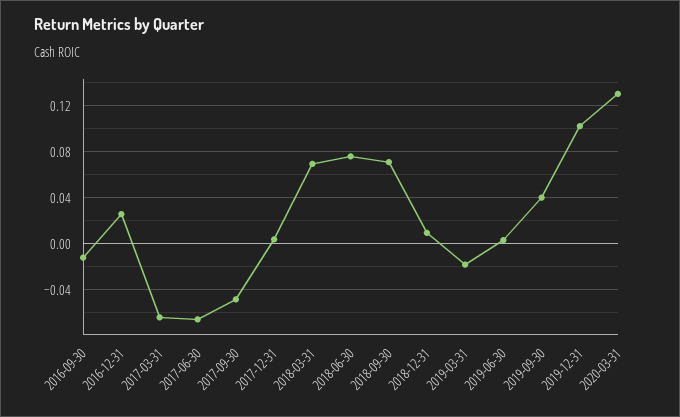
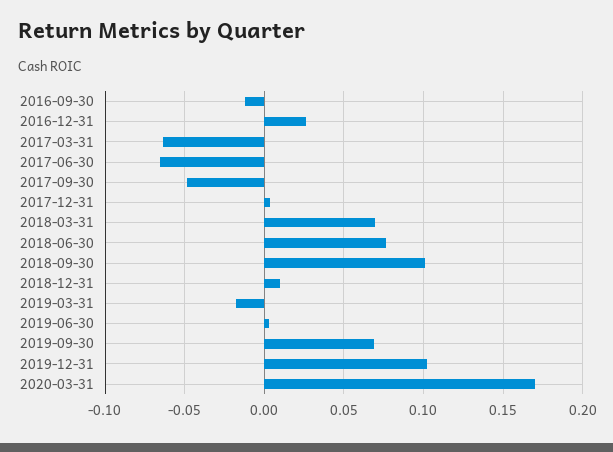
2018-09-30: 0.07 -> 0.1
2019-09-30: 0.04 -> 0.07
2020-03-31: 0.13 -> 0.17

